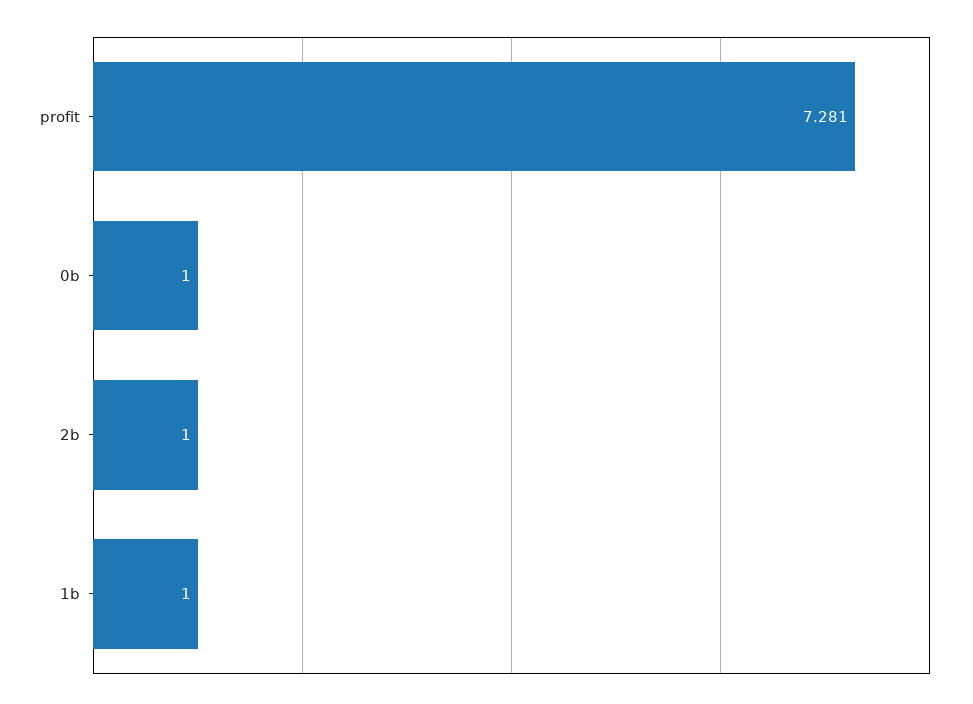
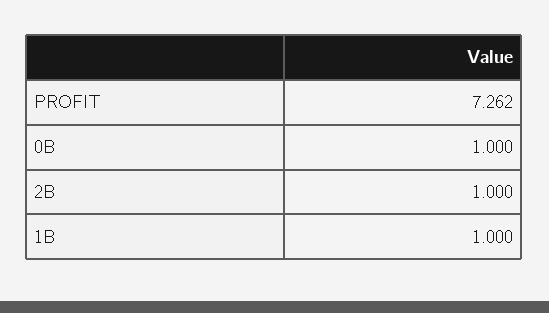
profit: 7.281 -> 7.262

